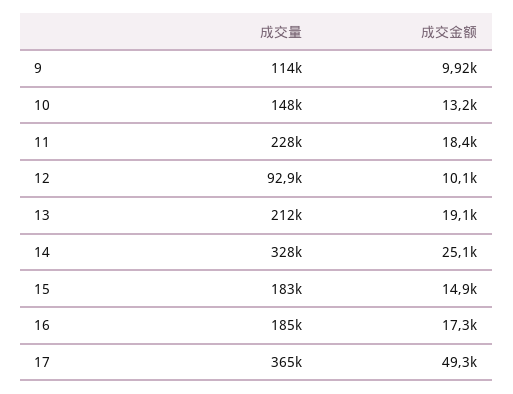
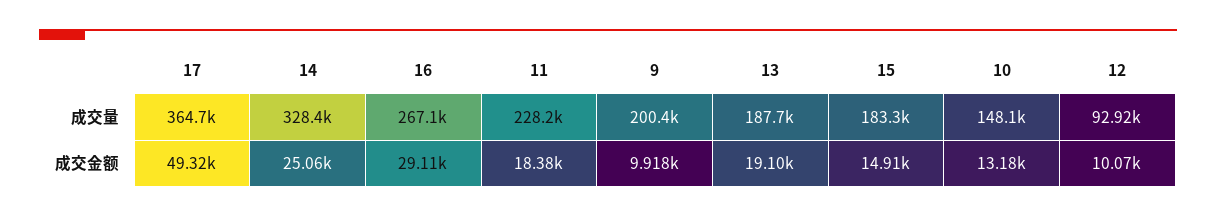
成交量, 9: 114000 -> 200400
成交量, 13: 212000 -> 187700
成交量, 16: 185000 -> 267100
成交金额, 16: 17300 -> 29110

